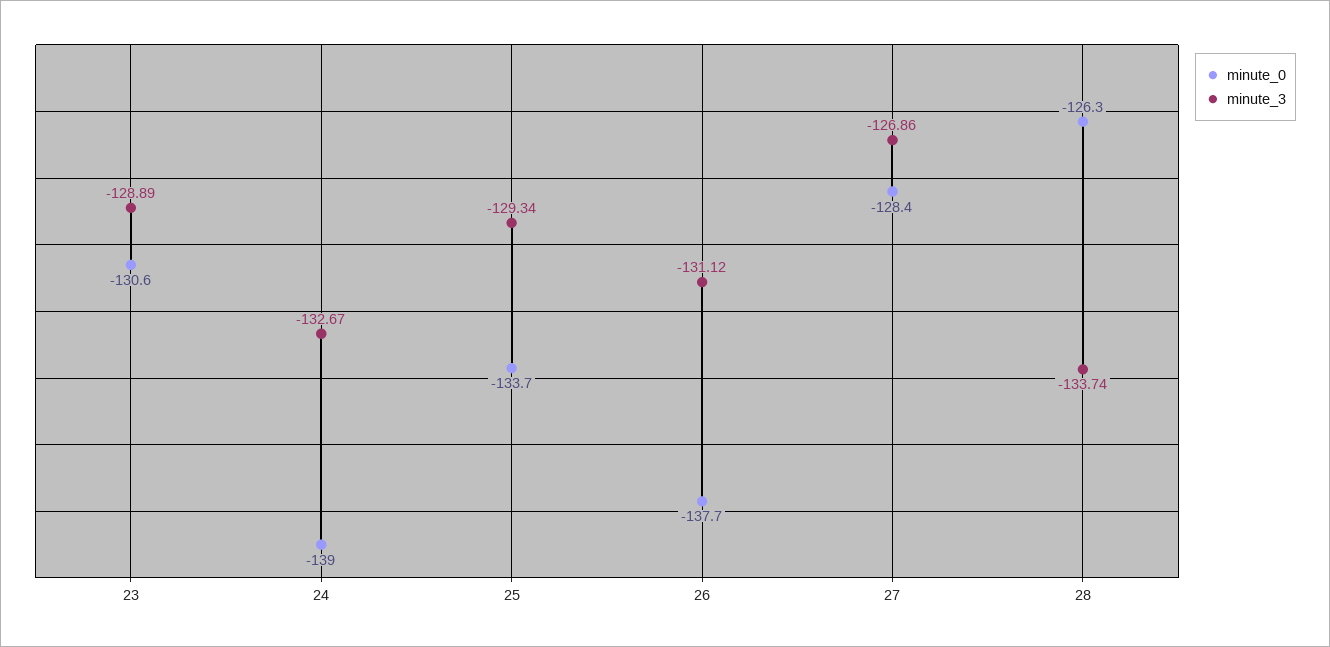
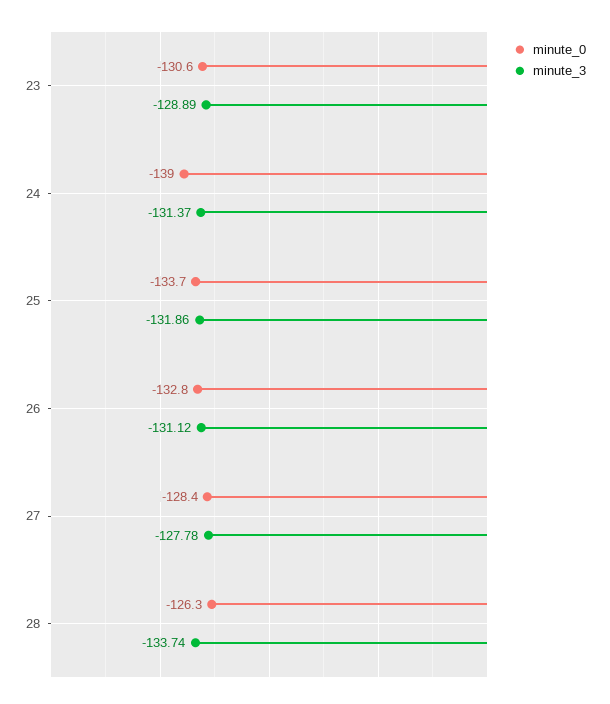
minute_3, 24: -132.67 -> -131.37
minute_3, 25: -129.34 -> -131.86
minute_0, 26: -137.7 -> -132.8
minute_3, 27: -126.86 -> -127.78

